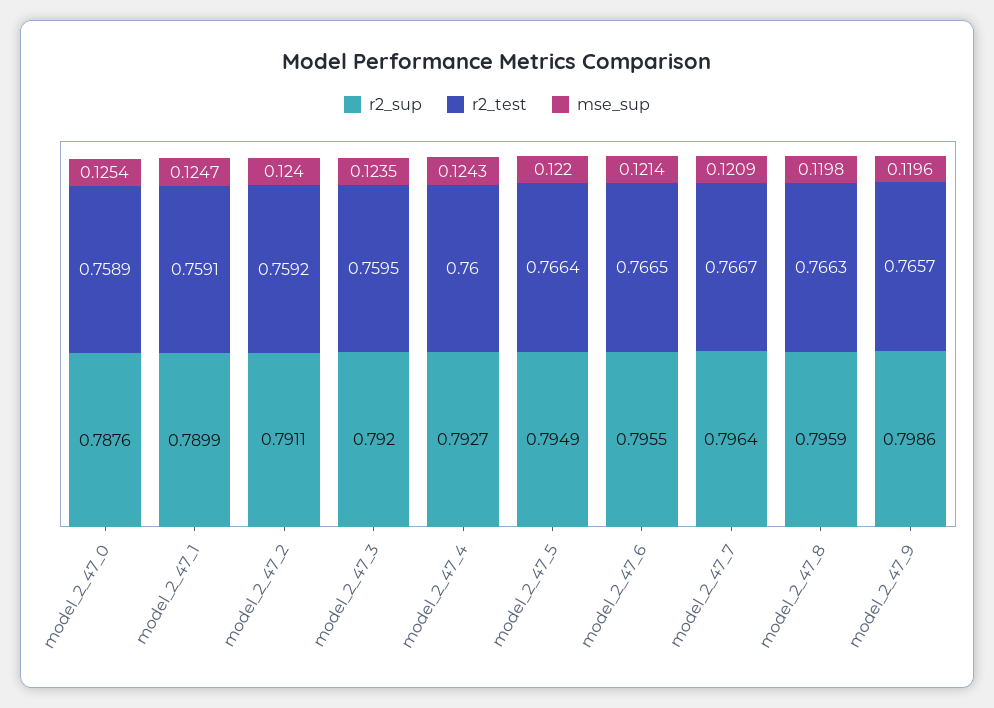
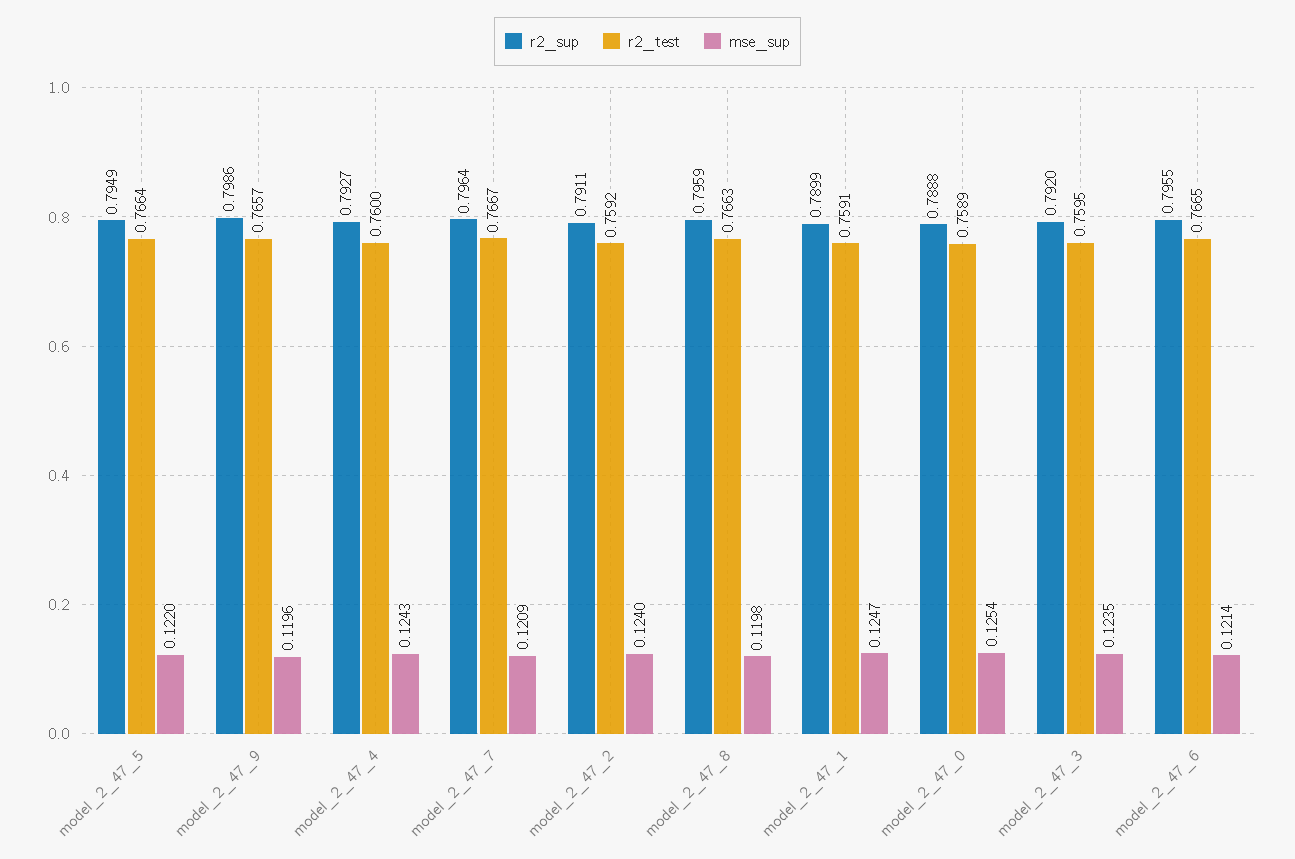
r2_sup, model_2_47_0: 0.7876 -> 0.7888

